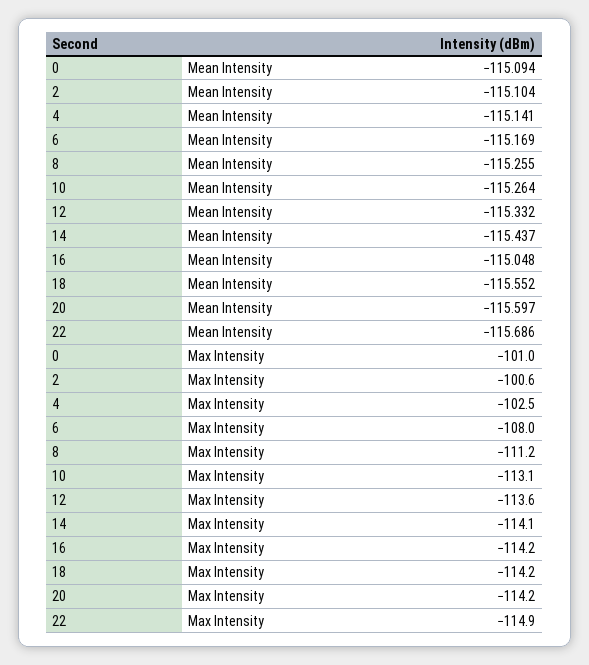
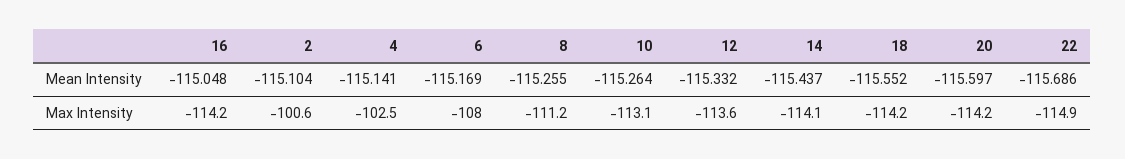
0, Mean Intensity: -115.094 -> none
0, Max Intensity: -101 -> none

